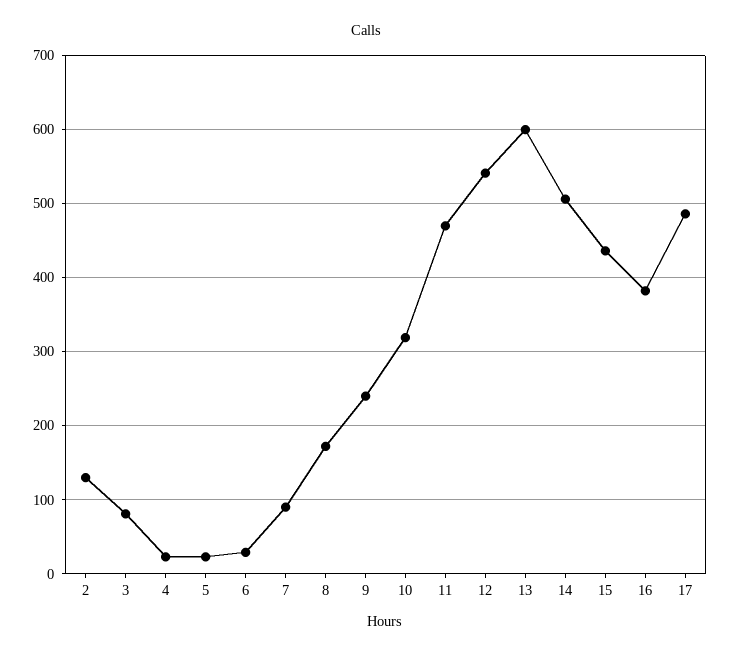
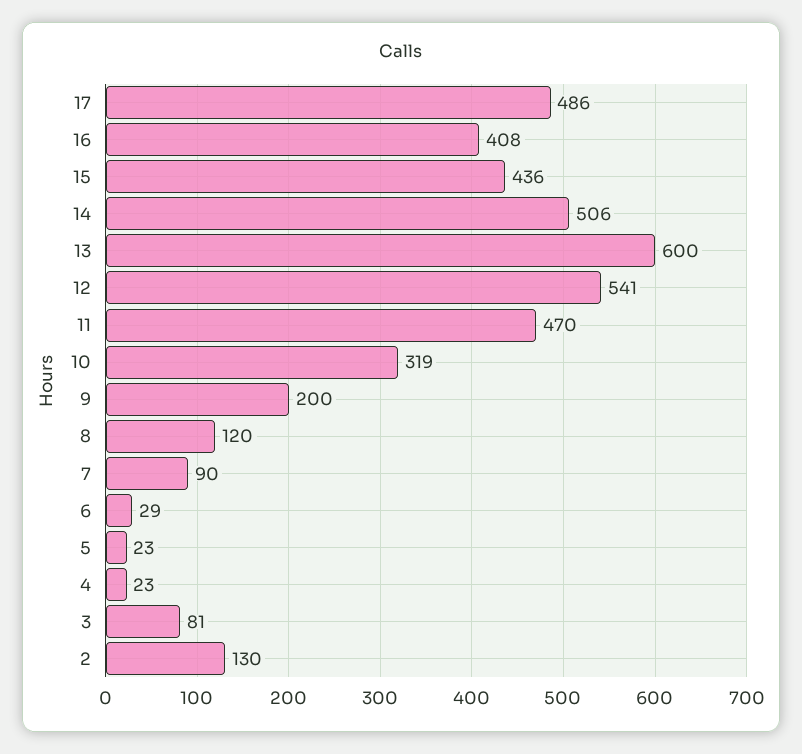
8: 170 -> 120
9: 240 -> 200
16: 380 -> 408

